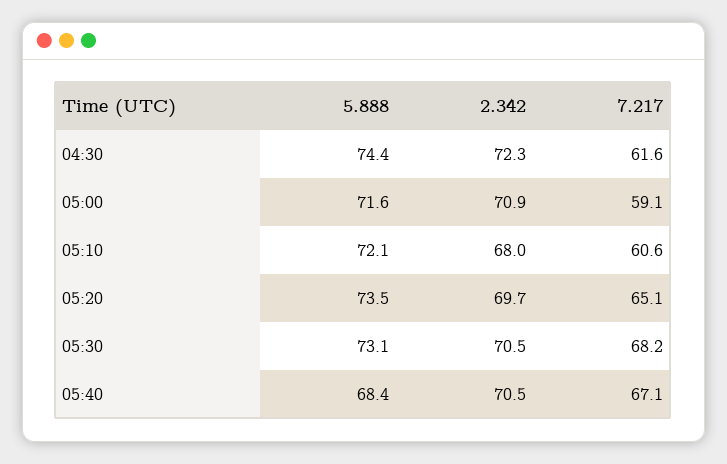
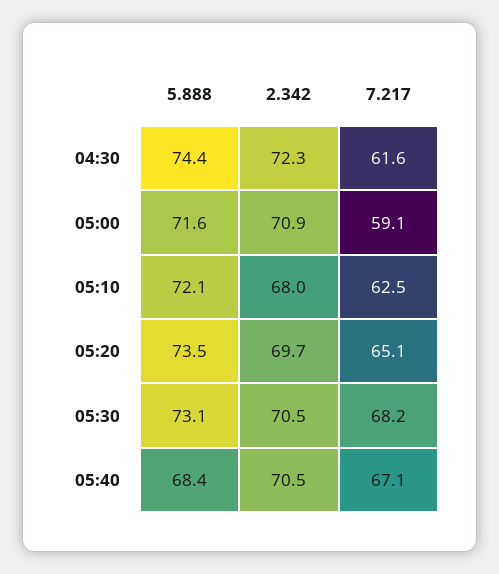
7.217, 05:10: 60.6 -> 62.5

